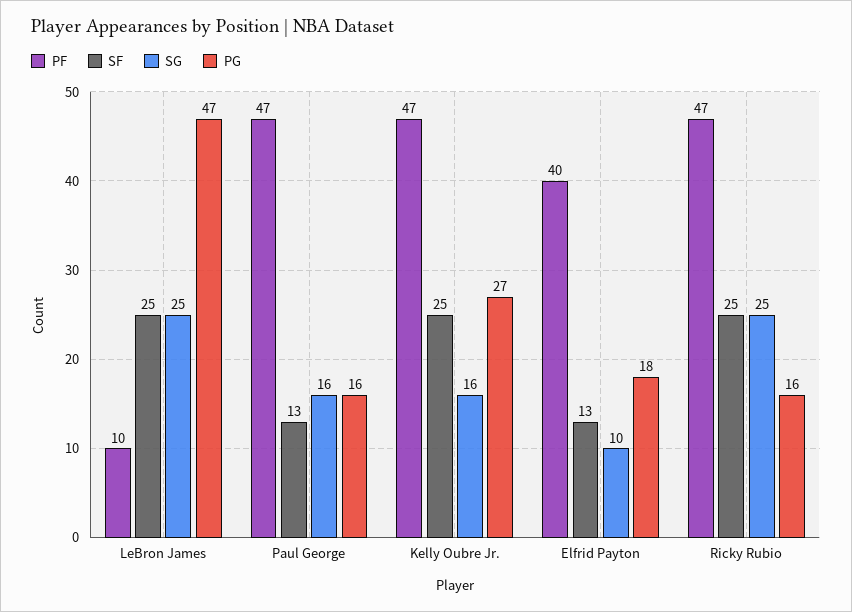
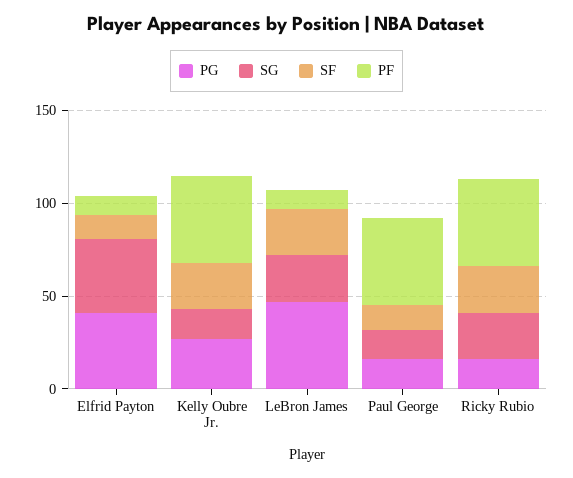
PF, Elfrid Payton: 40 -> 10
SG, Elfrid Payton: 10 -> 40
PG, Elfrid Payton: 18 -> 40

